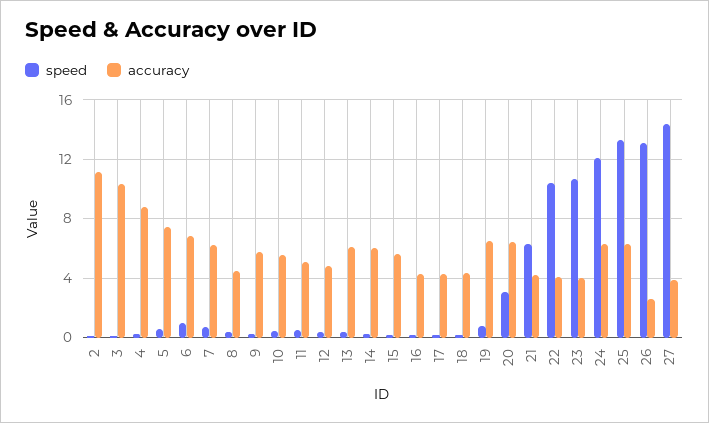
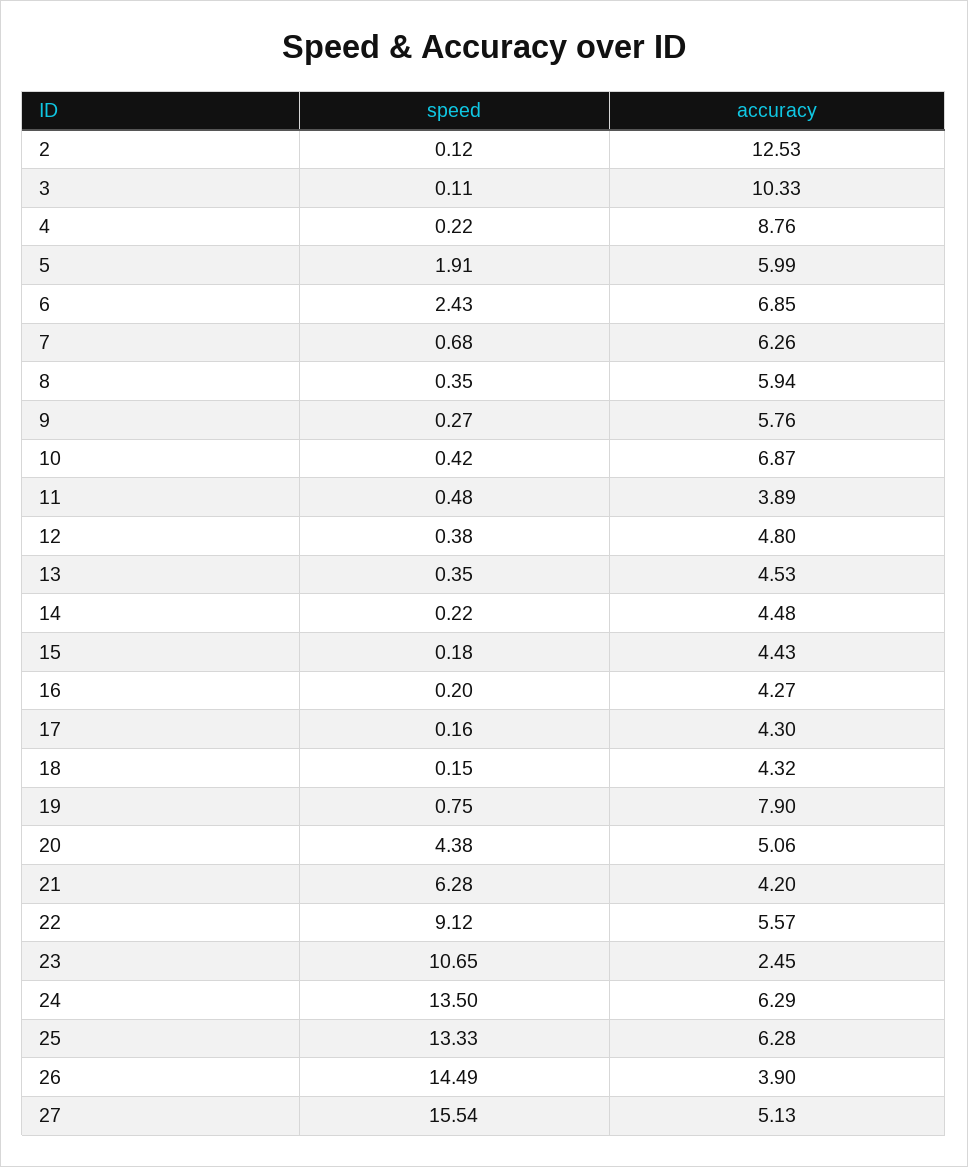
accuracy, 2: 11 -> 12.53
speed, 5: 0.5 -> 1.91
accuracy, 5: 7.5 -> 5.99
speed, 6: 1 -> 2.43
accuracy, 8: 4.5 -> 5.94
accuracy, 10: 5.5 -> 6.87
accuracy, 11: 5 -> 3.89
accuracy, 13: 6 -> 4.53
accuracy, 14: 6 -> 4.48
accuracy, 15: 5.5 -> 4.43
accuracy, 19: 6.5 -> 7.9
speed, 20: 3 -> 4.38
accuracy, 20: 6.5 -> 5.06
speed, 22: 10.5 -> 9.12
accuracy, 22: 4 -> 5.57
accuracy, 23: 4 -> 2.45
speed, 24: 12 -> 13.5
speed, 26: 13 -> 14.49
accuracy, 26: 2.5 -> 3.9
speed, 27: 14.5 -> 15.54
accuracy, 27: 4 -> 5.13

